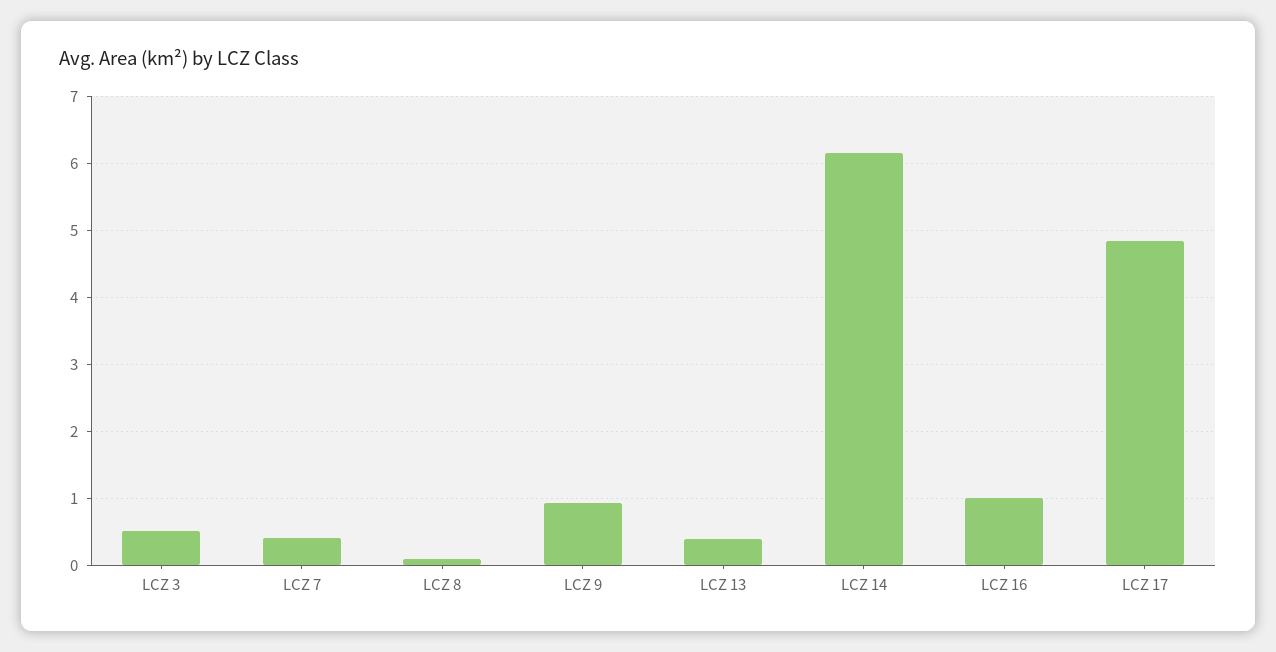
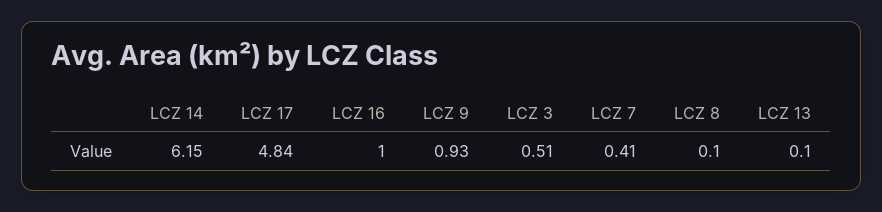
LCZ 13: 0.4 -> 0.1

